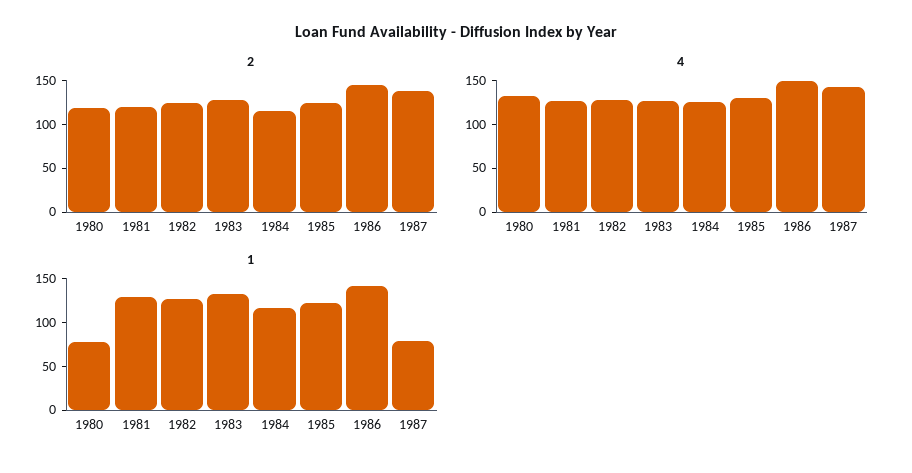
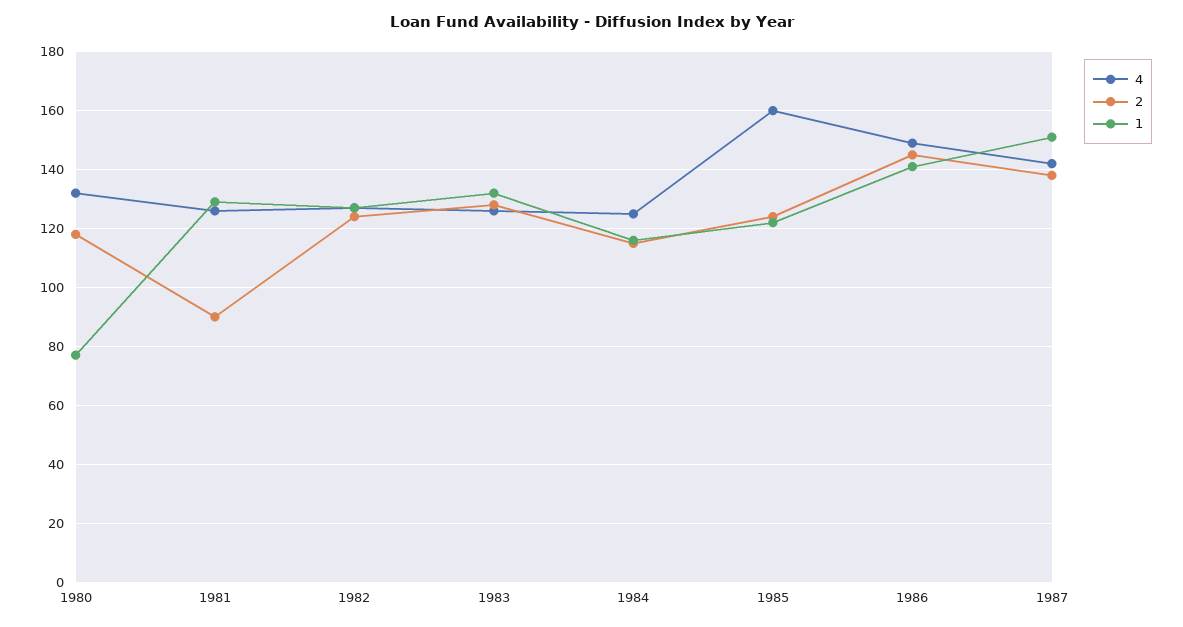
2, 1981: 120 -> 90
4, 1985: 130 -> 160
1, 1987: 80 -> 150

